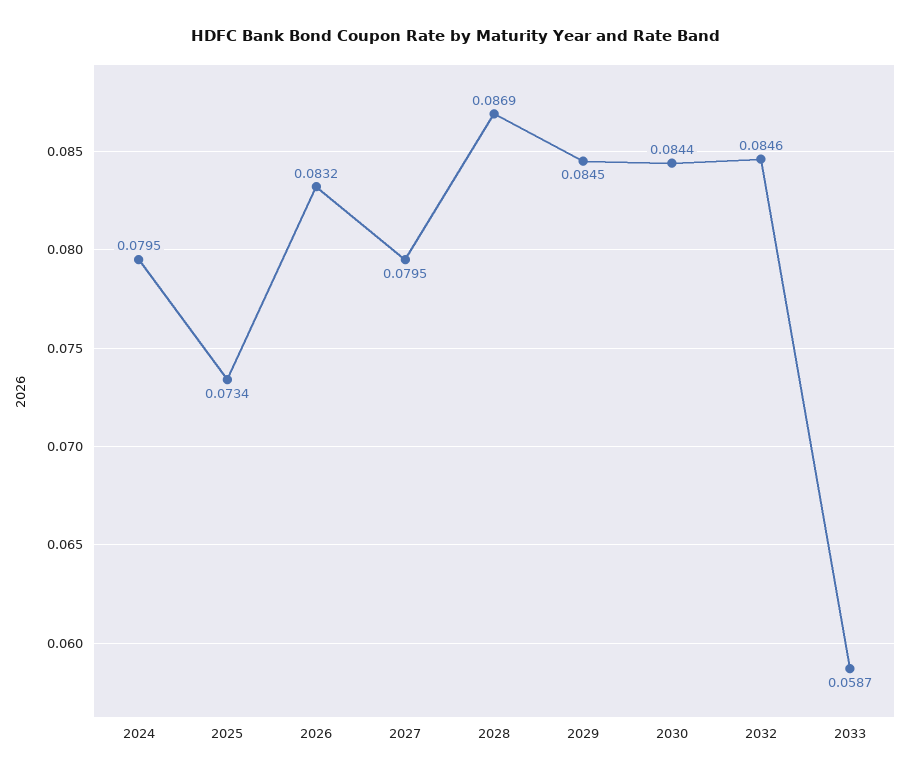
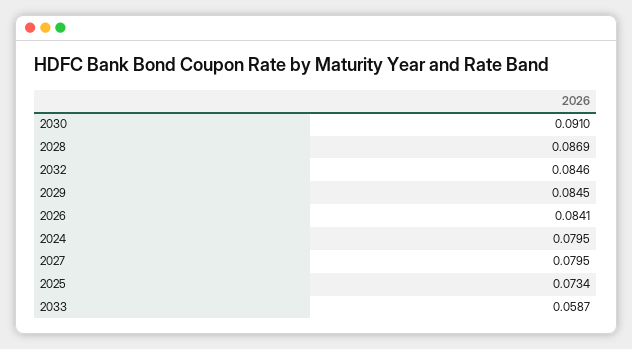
2026: 0.0832 -> 0.0841
2030: 0.0844 -> 0.091

